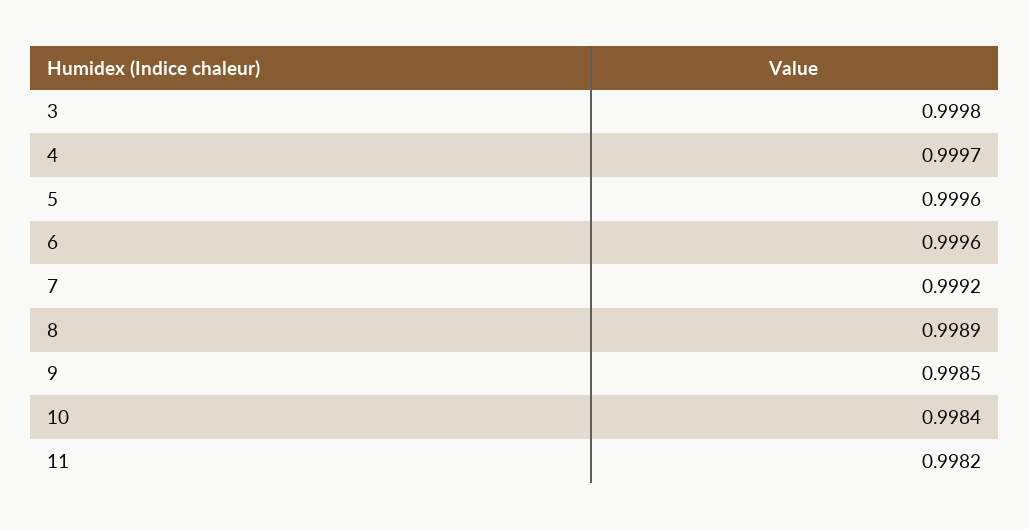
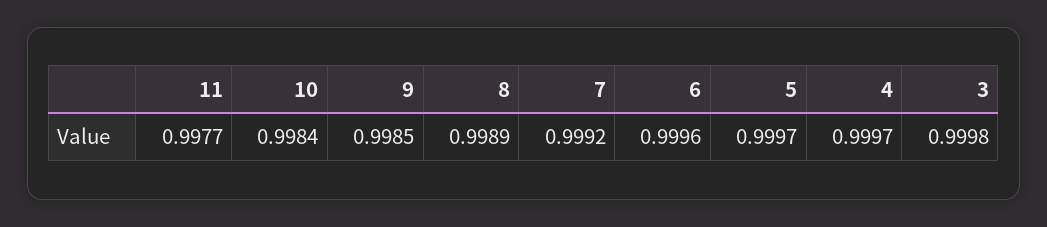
5: 0.9996 -> 0.9997
11: 0.9982 -> 0.9977

